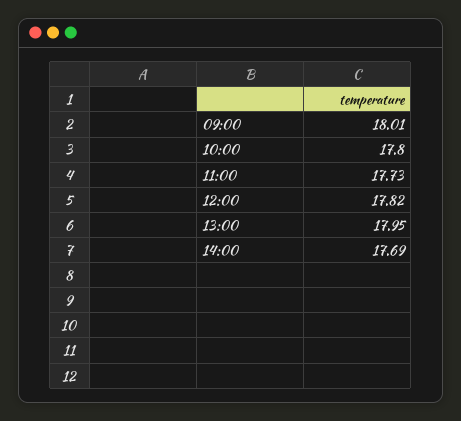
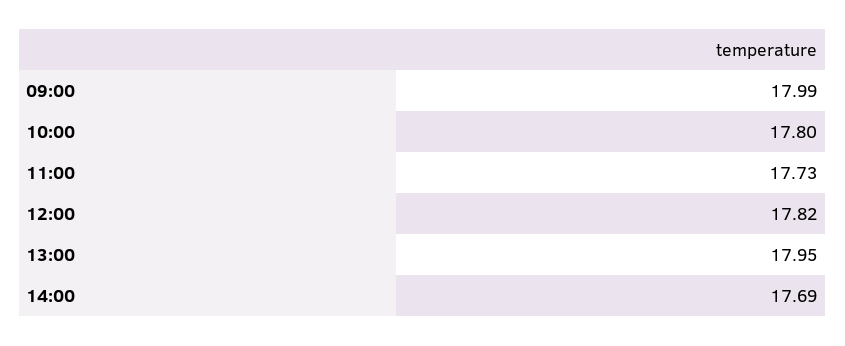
09:00: 18.01 -> 17.99

